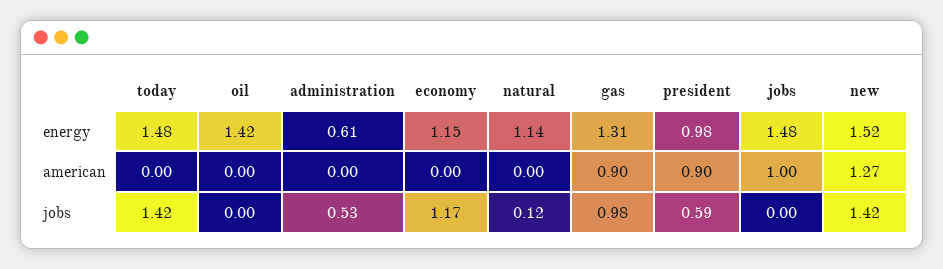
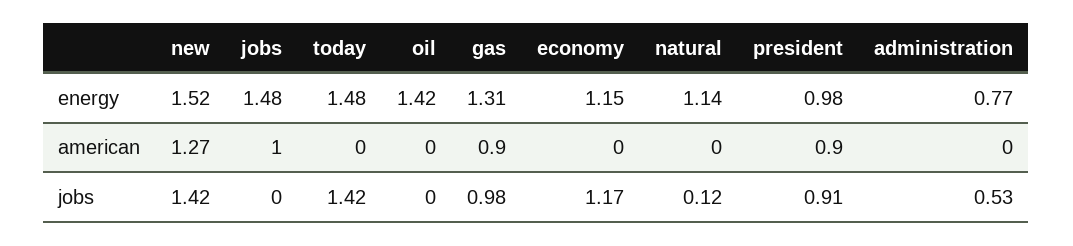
administration, energy: 0.61 -> 0.77
president, jobs: 0.59 -> 0.91

